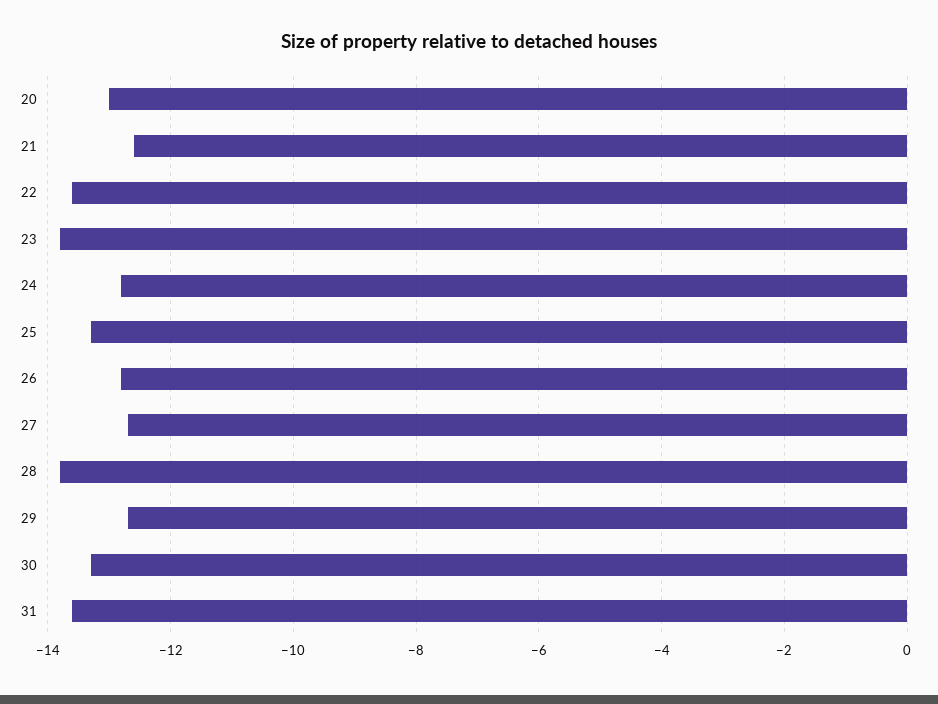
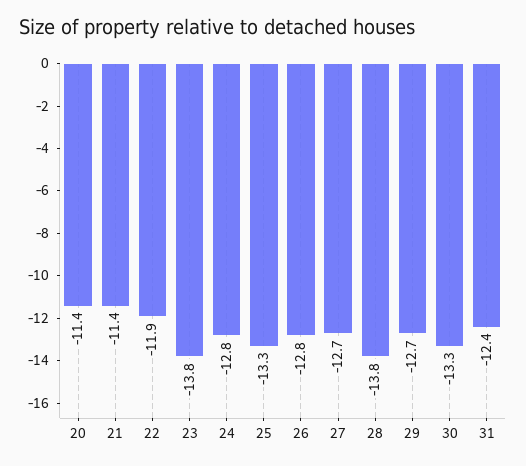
20: -13 -> -11.4
21: -12.5 -> -11.4
22: -13.5 -> -11.9
31: -13.5 -> -12.4

